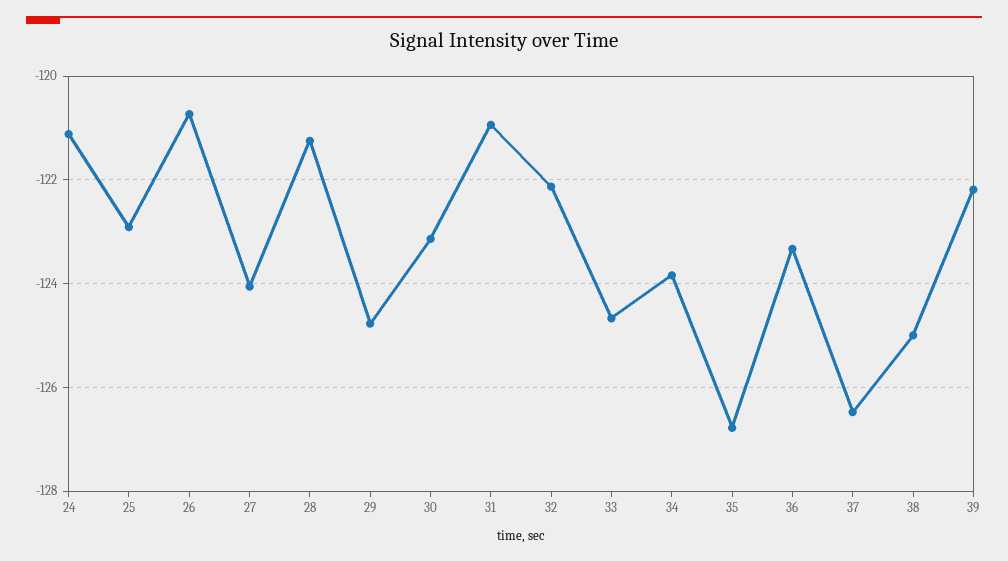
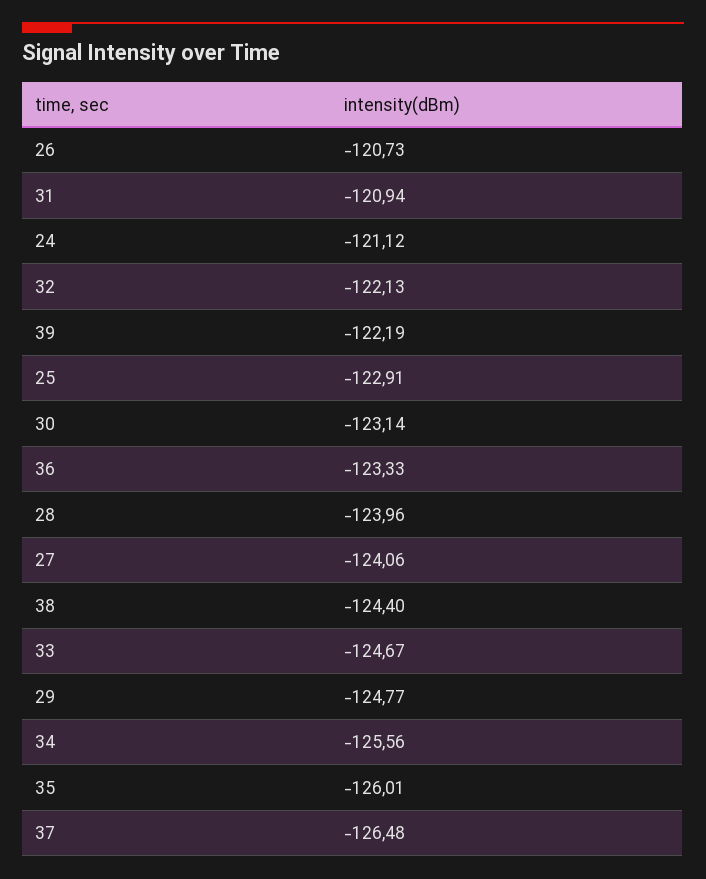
28: -121.2 -> -123.96
34: -123.8 -> -125.56
35: -126.8 -> -126.01
38: -125 -> -124.4

